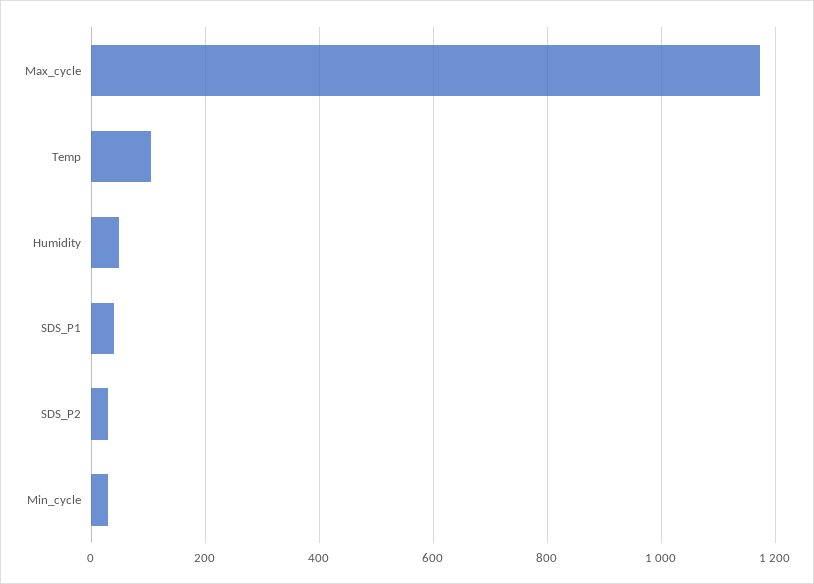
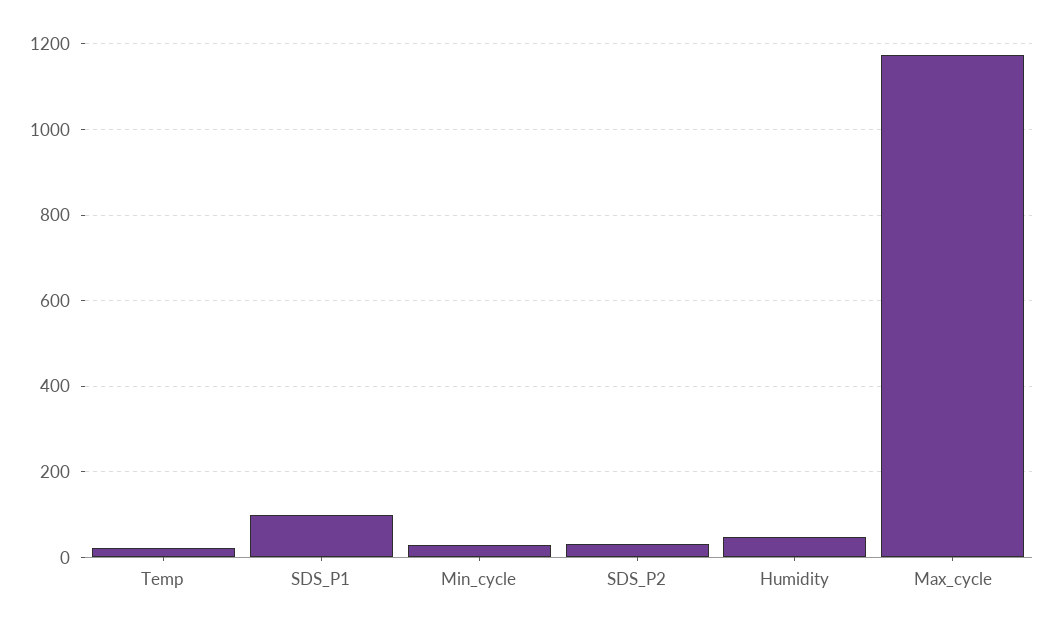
Temp: 100 -> 20
SDS_P1: 40 -> 100

